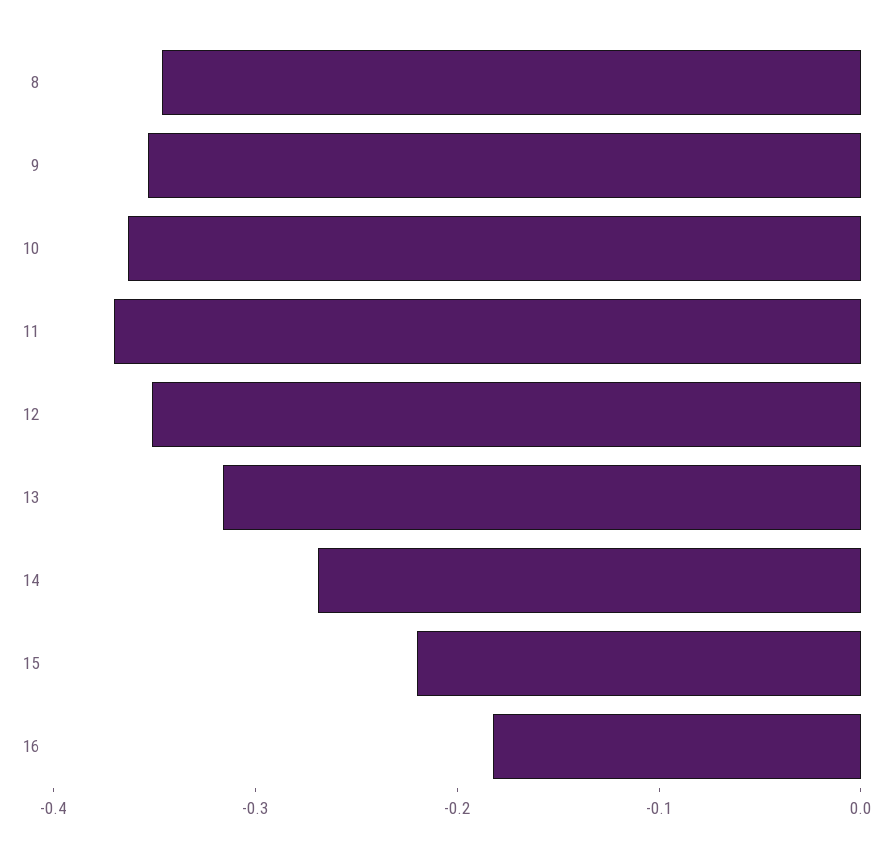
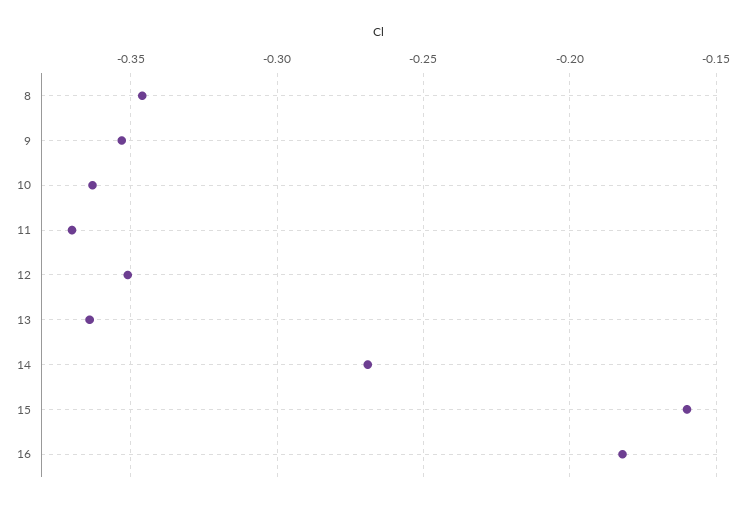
13: -0.32 -> -0.365
15: -0.22 -> -0.16

